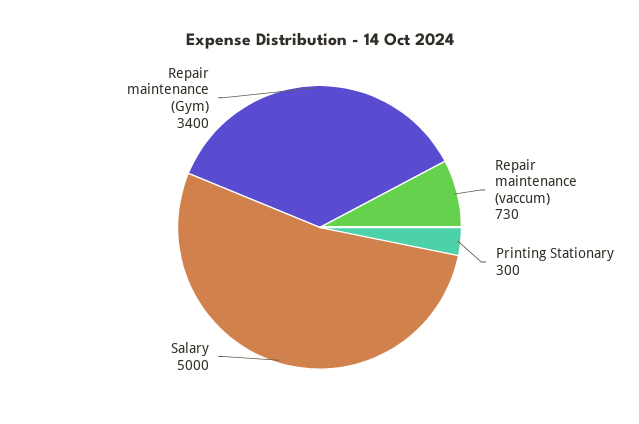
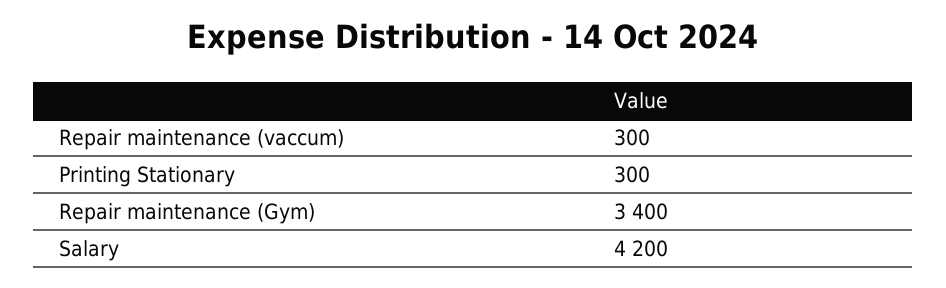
Repair maintenance (vaccum): 730 -> 300
Salary: 5000 -> 4200

